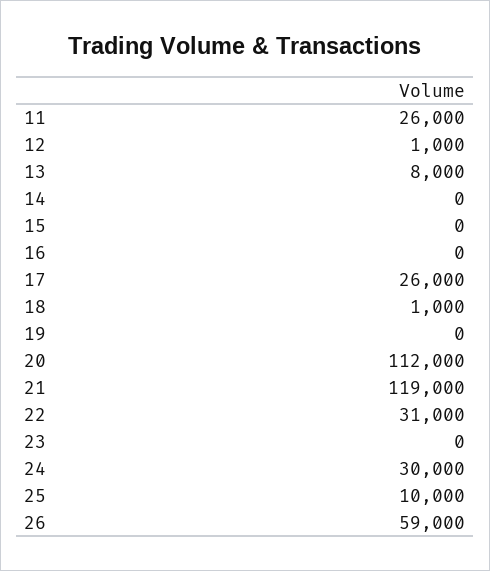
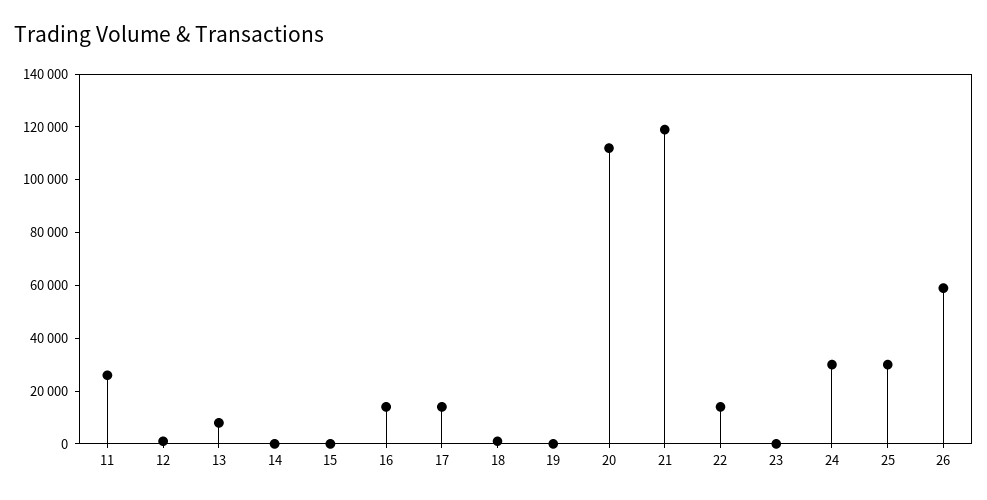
16: 0 -> 15000
17: 26000 -> 15000
22: 31000 -> 15000
25: 10000 -> 30000

